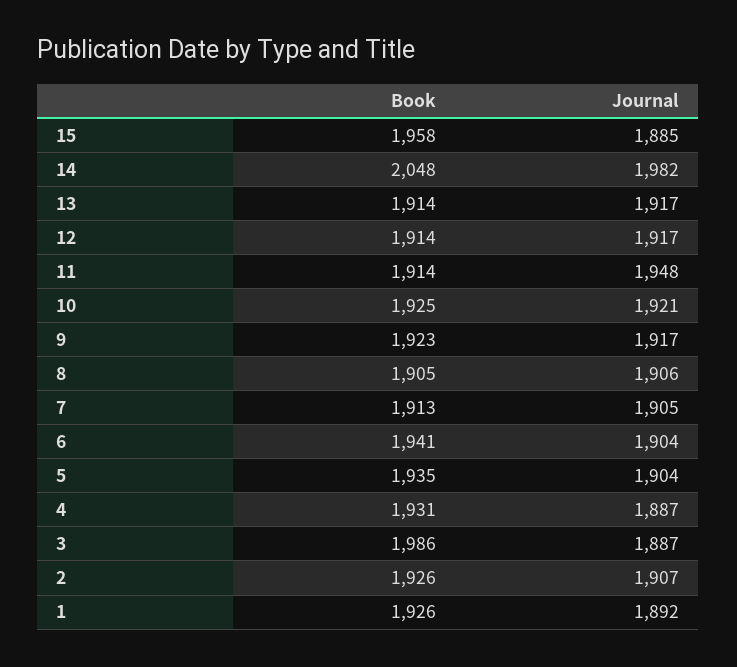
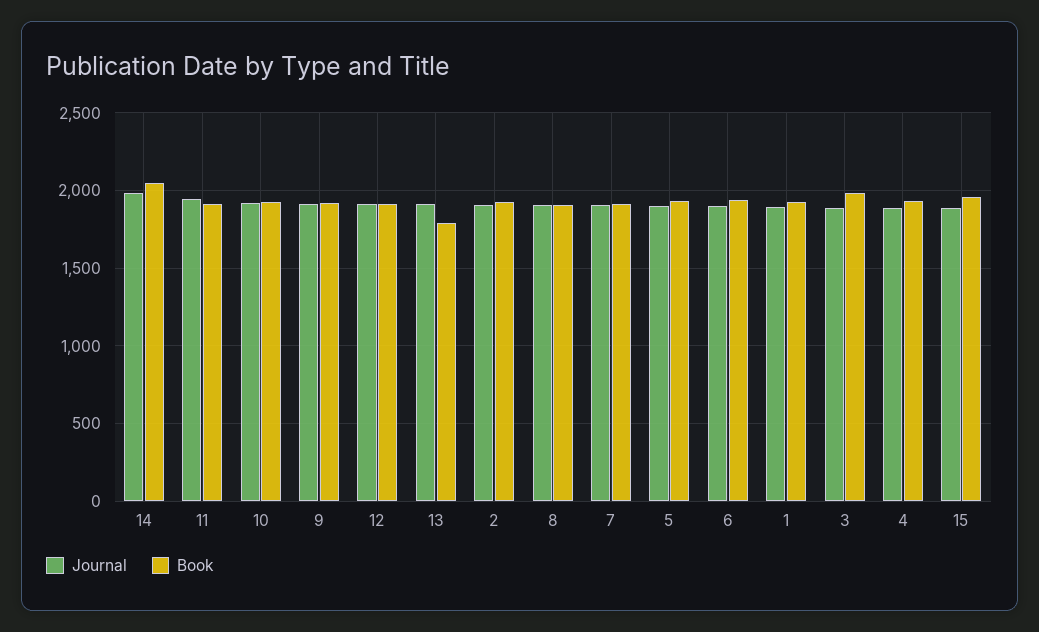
Book, 13: 1914 -> 1800

